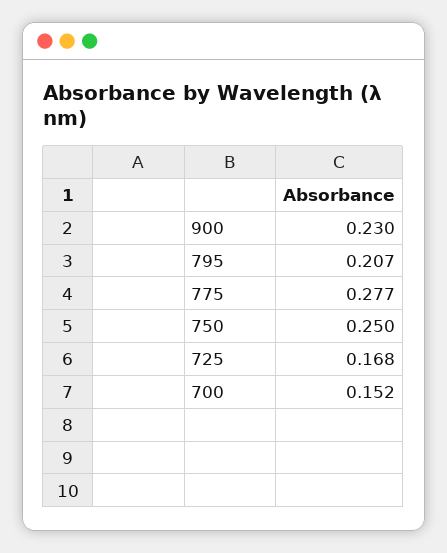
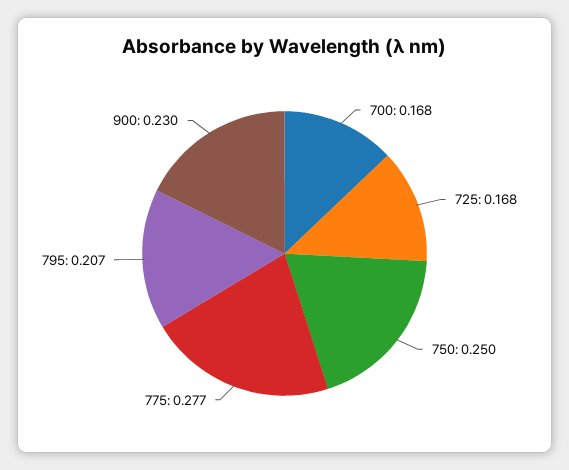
700: 0.152 -> 0.168

